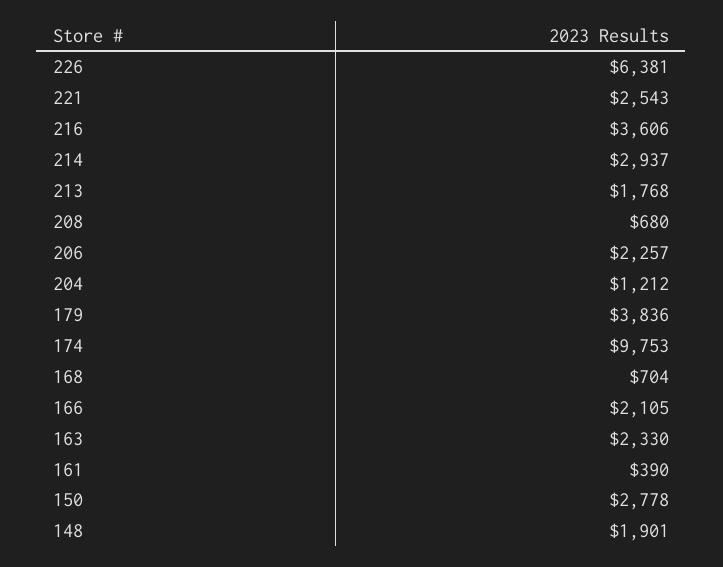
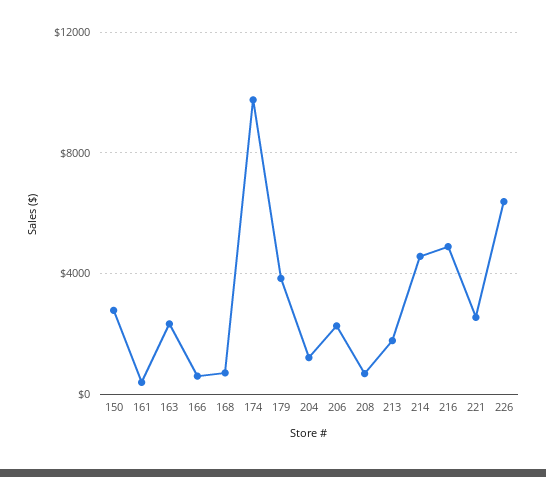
216: 3606 -> 5000
214: 2937 -> 4500
166: 2105 -> 500
148: 1901 -> none

